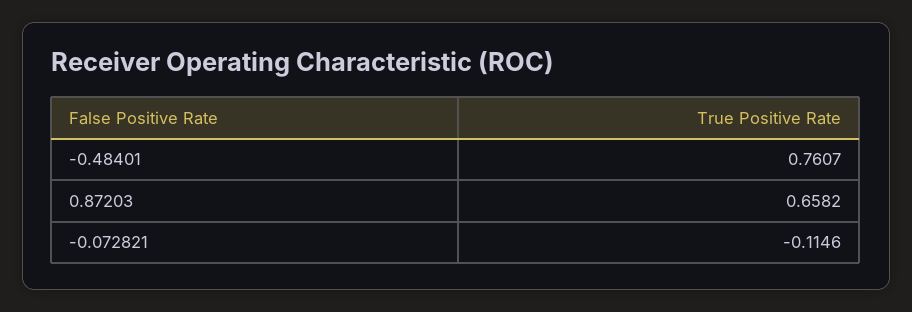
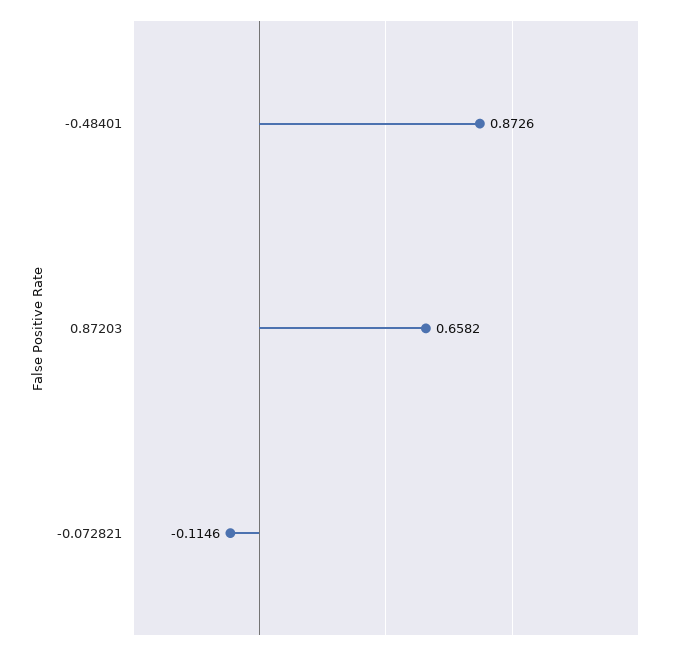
-0.48401: 0.7607 -> 0.8726

